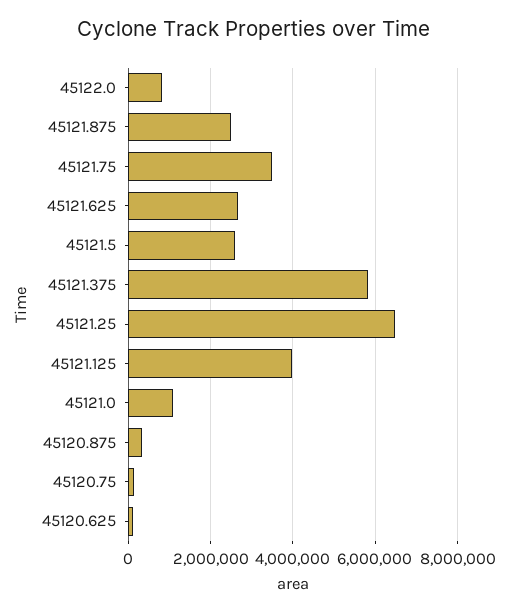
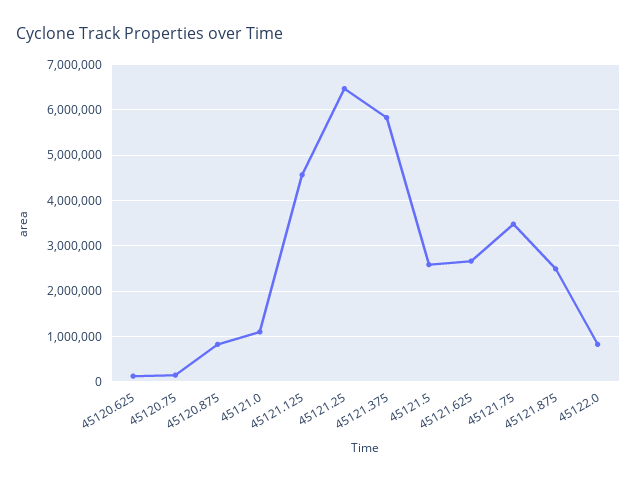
45121.125: 4000000 -> 4600000
45120.875: 400000 -> 800000

